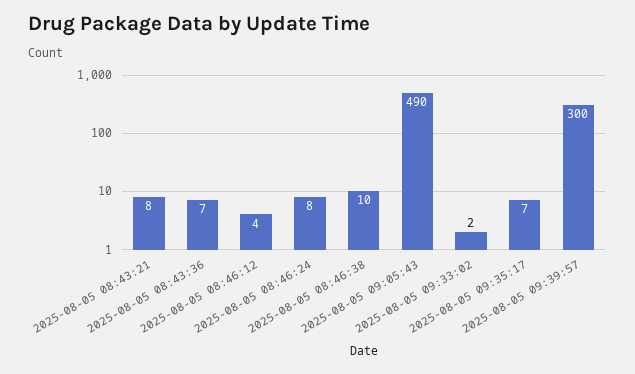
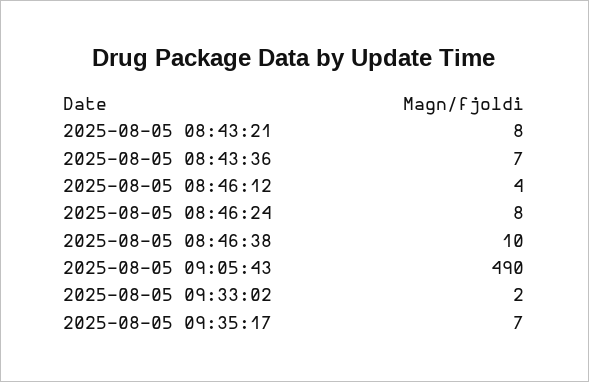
2025-08-05 09:39:57: 300 -> none

